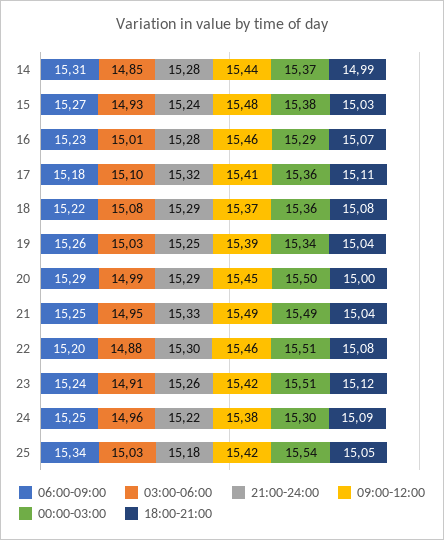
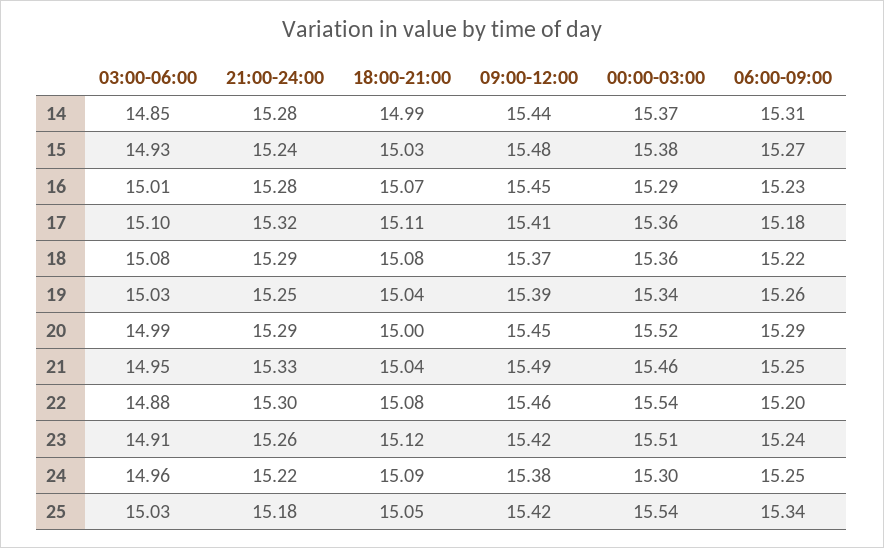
09:00-12:00, 16: 15.46 -> 15.45
00:00-03:00, 20: 15.5 -> 15.52
00:00-03:00, 21: 15.49 -> 15.46
00:00-03:00, 22: 15.51 -> 15.54

